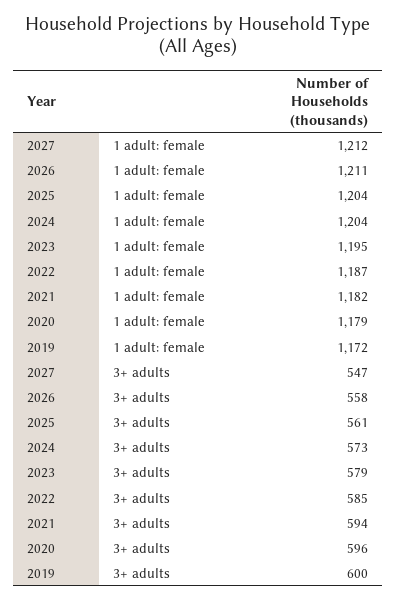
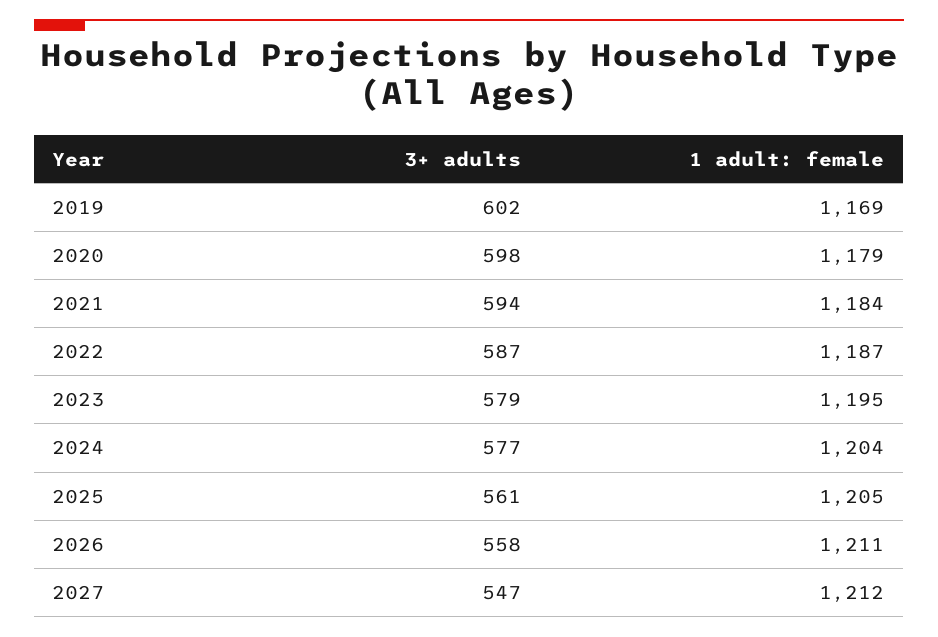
2025, 1 adult: female: 1204 -> 1205
2021, 1 adult: female: 1182 -> 1184
2019, 1 adult: female: 1172 -> 1169
2024, 3+ adults: 573 -> 577
2022, 3+ adults: 585 -> 587
2020, 3+ adults: 596 -> 598
2019, 3+ adults: 600 -> 602

